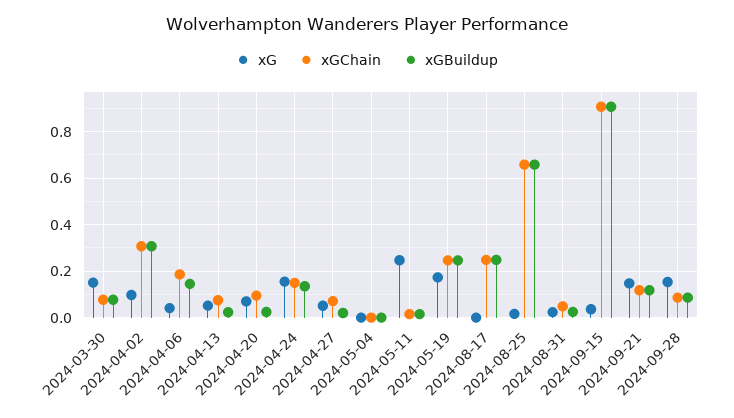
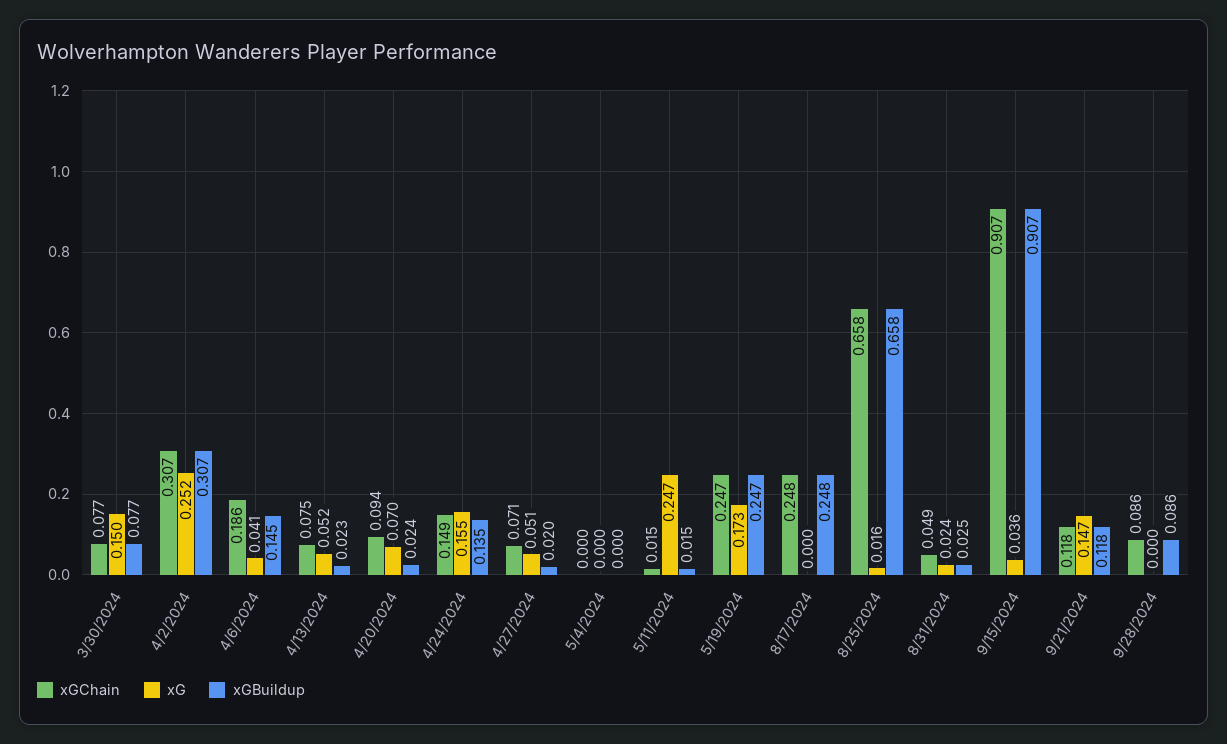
xG, 2024-04-02: 0.1 -> 0.252
xG, 2024-09-28: 0.15 -> 0

